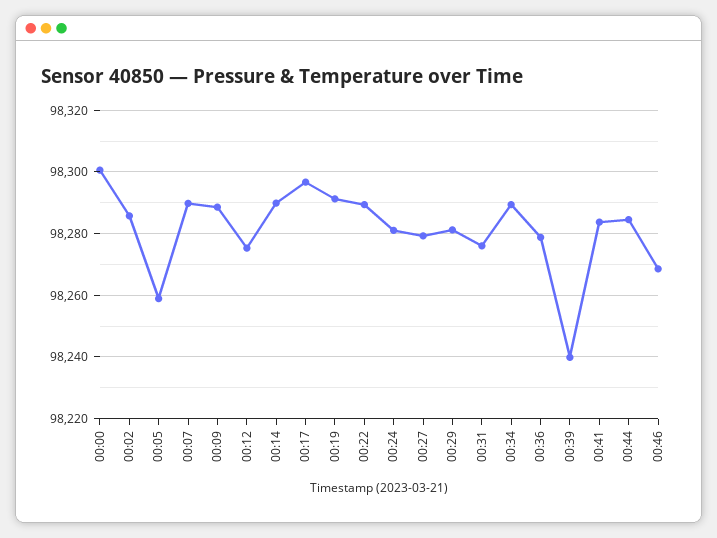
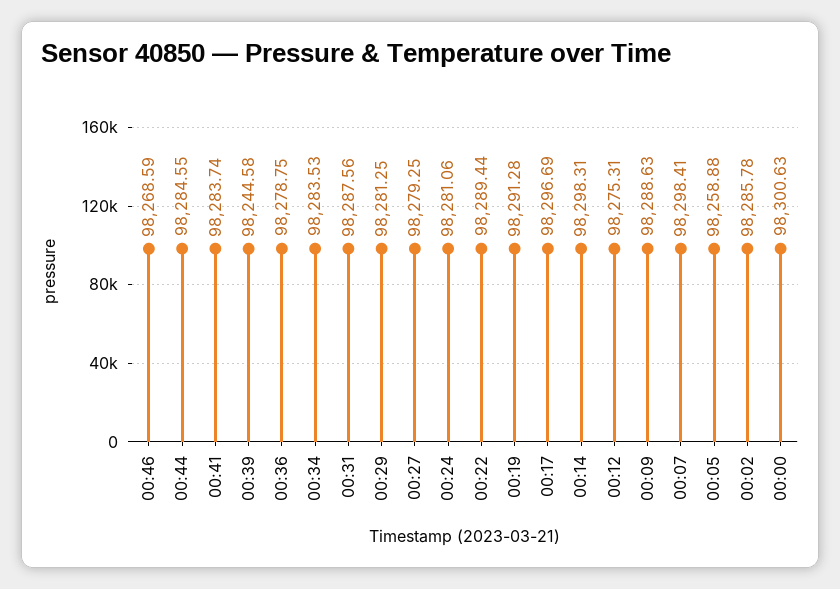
00:07: 98290 -> 98298.41
00:14: 98290 -> 98298.31
00:31: 98276 -> 98287.56
00:34: 98290 -> 98283.53
00:39: 98240 -> 98244.58

